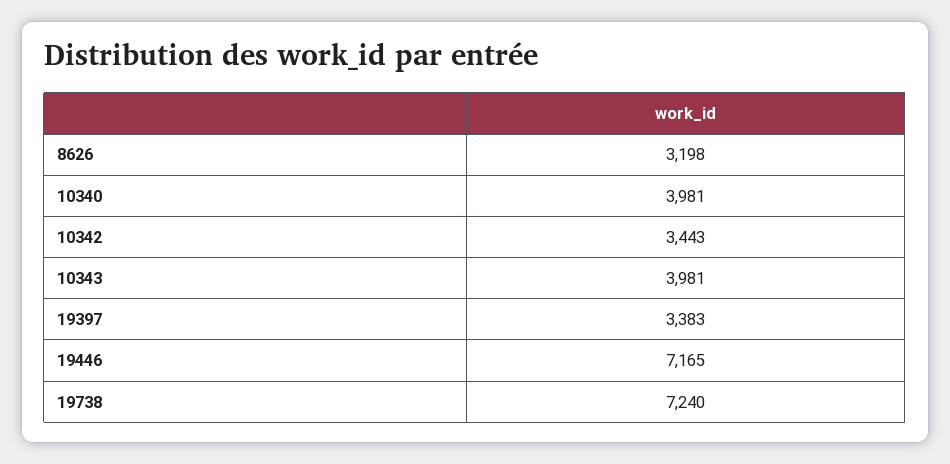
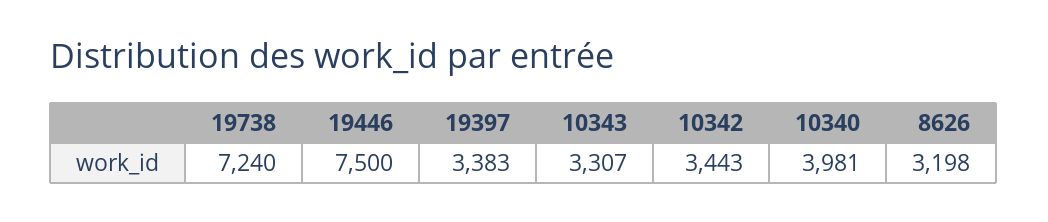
10343: 3981 -> 3307
19446: 7165 -> 7500

